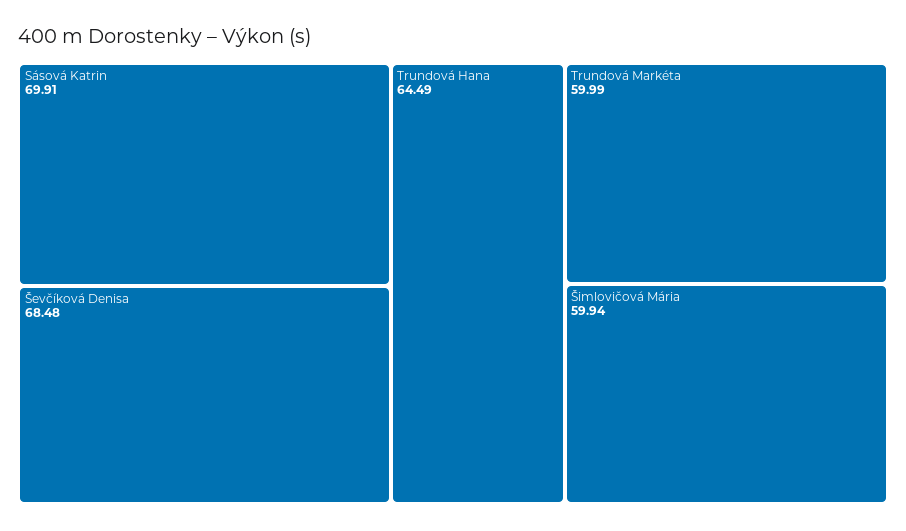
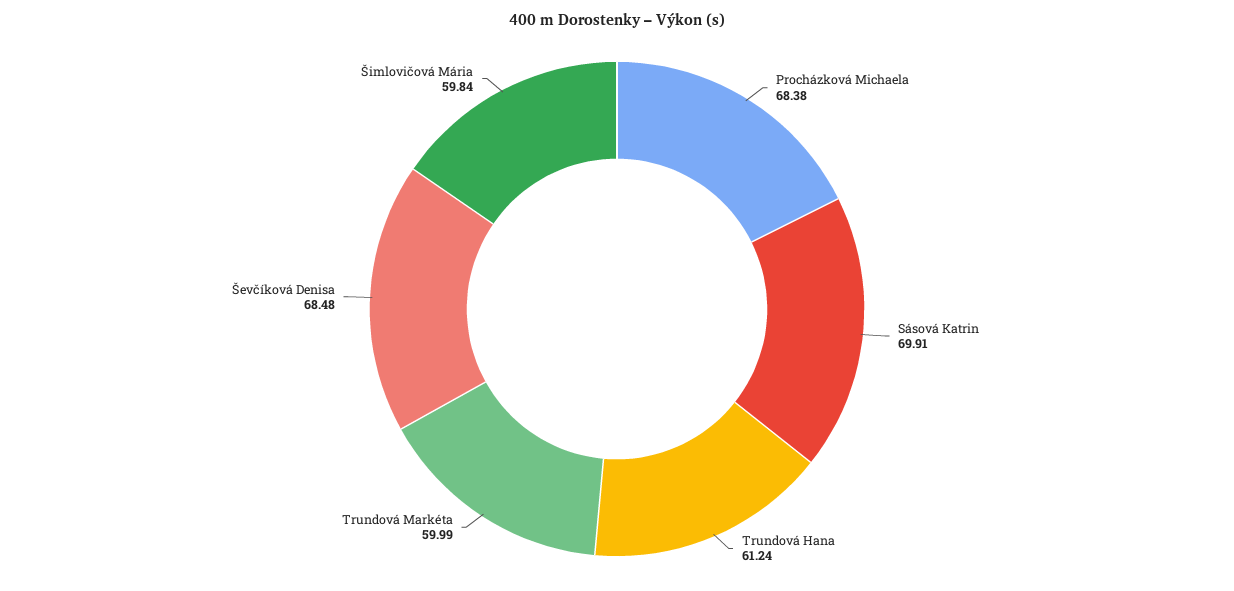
Trundová Hana: 64.49 -> 61.24
Šimlovičová Mária: 59.94 -> 59.84
Procházková Michaela: none -> 68.38

